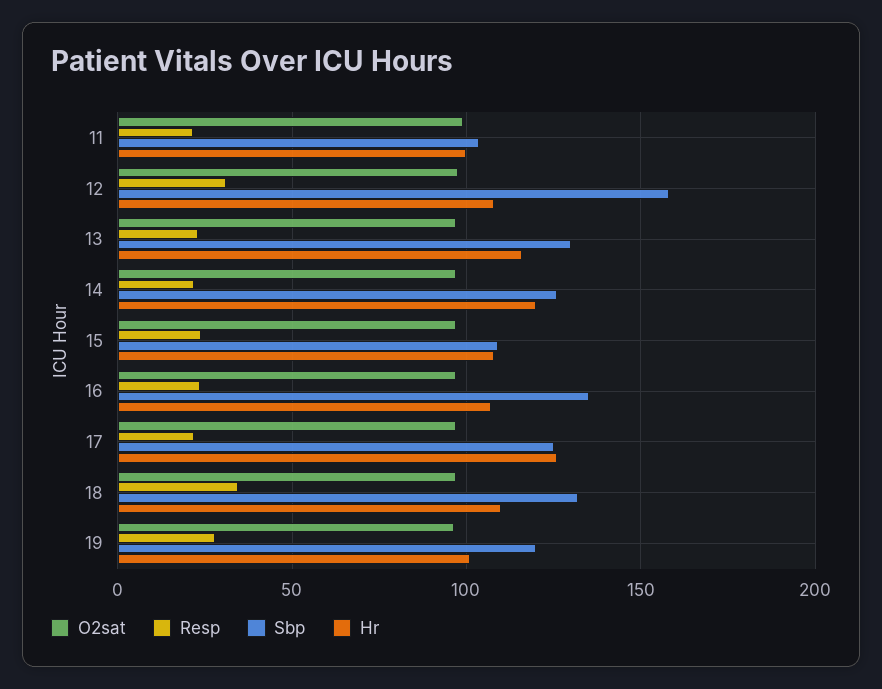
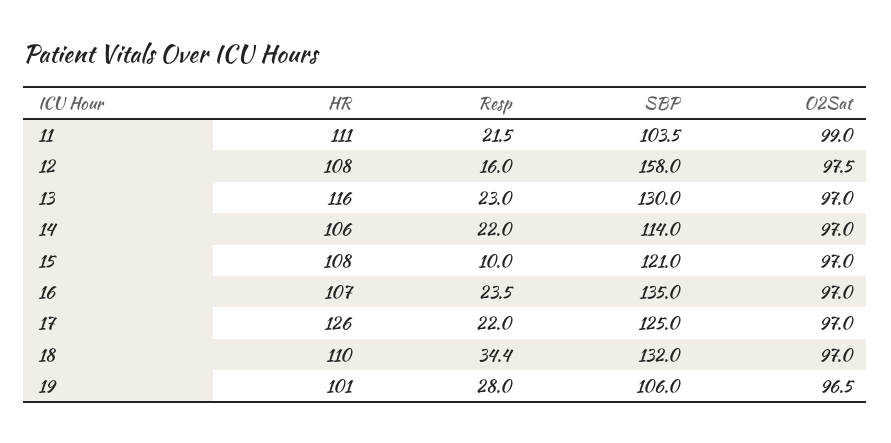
Hr, 11: 100 -> 111
Resp, 12: 30 -> 16
Sbp, 14: 125 -> 114
Hr, 14: 120 -> 106
Resp, 15: 25 -> 10
Sbp, 15: 110 -> 121
Sbp, 19: 120 -> 106

